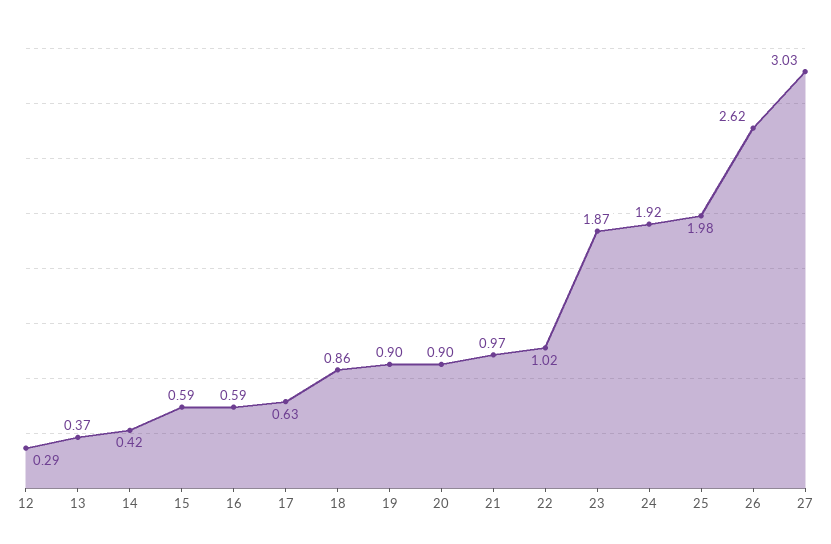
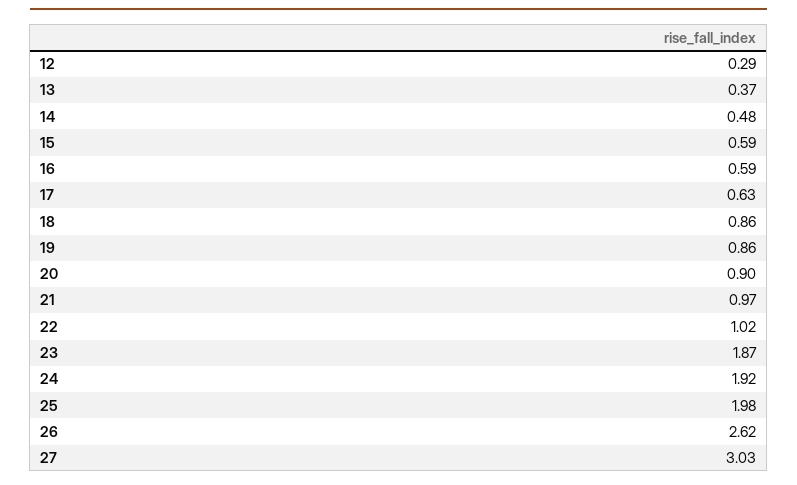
14: 0.42 -> 0.48
19: 0.9 -> 0.86

